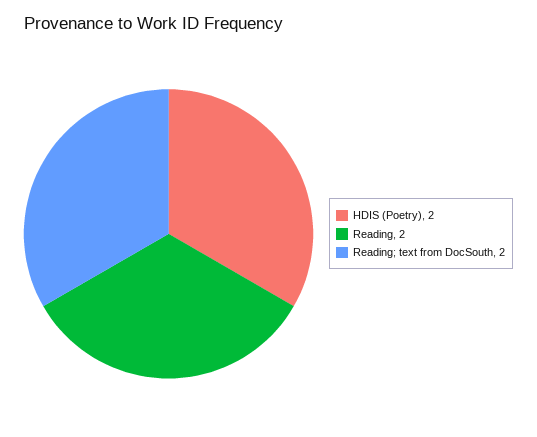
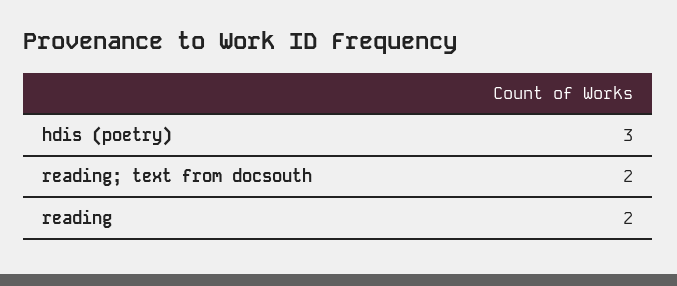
HDIS (Poetry): 2 -> 3

